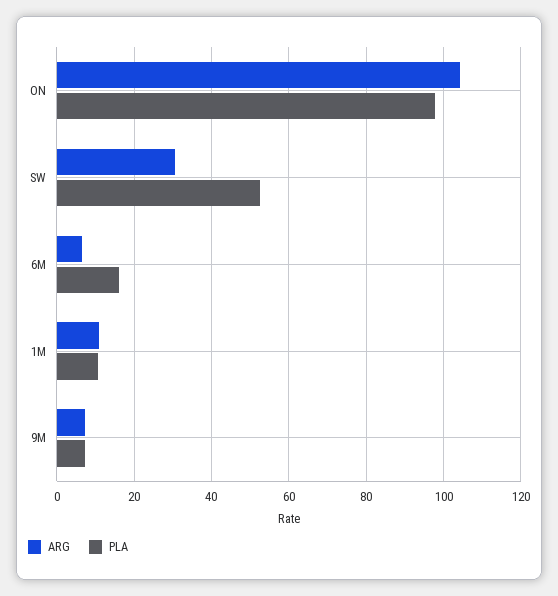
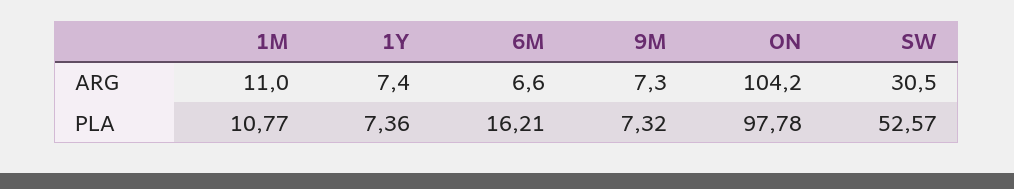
ARG, 1Y: none -> 7.4
PLA, 1Y: none -> 7.36

